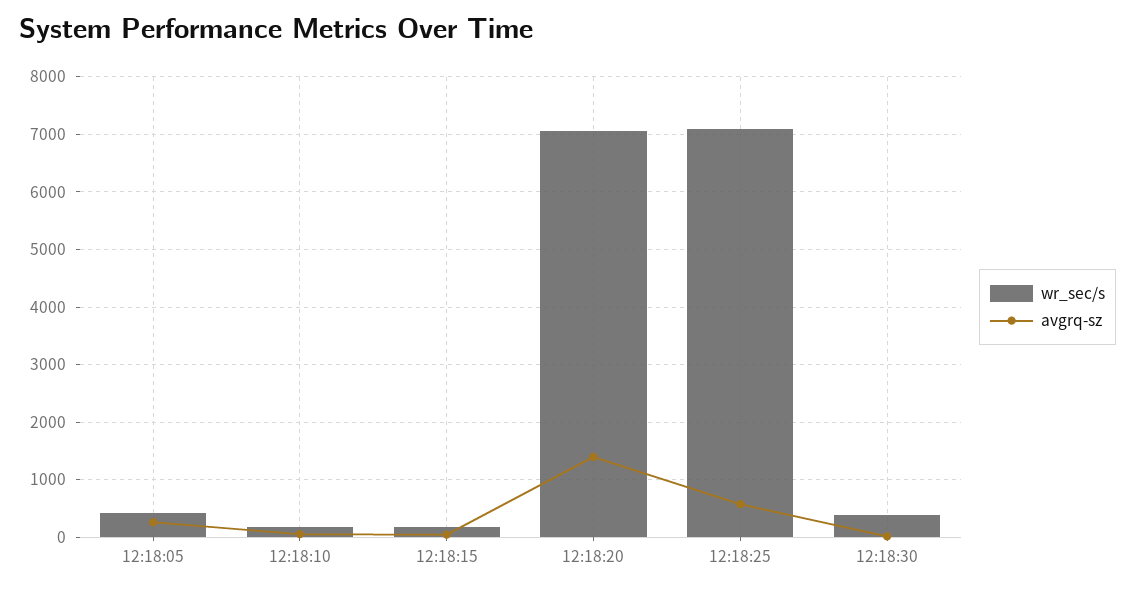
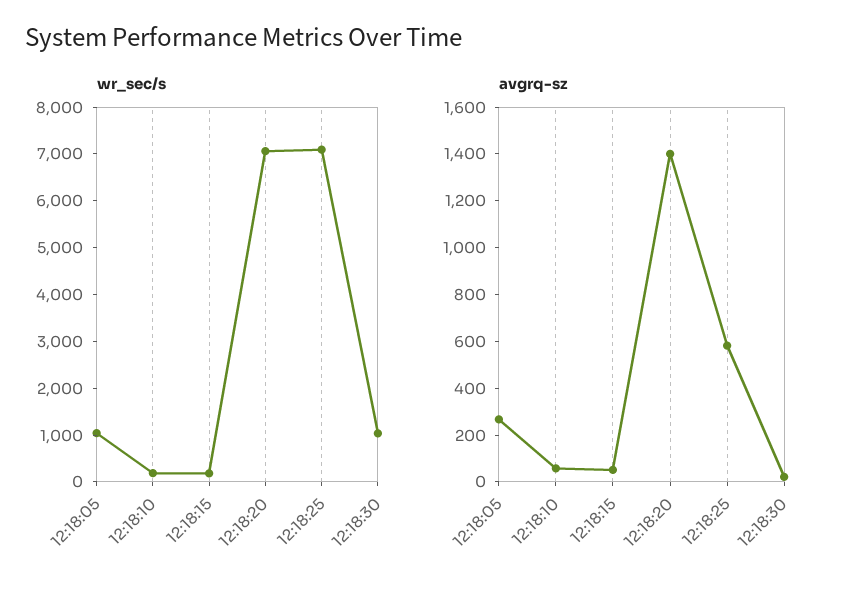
wr_sec/s, 12:18:05: 400 -> 1000
wr_sec/s, 12:18:30: 400 -> 1000

